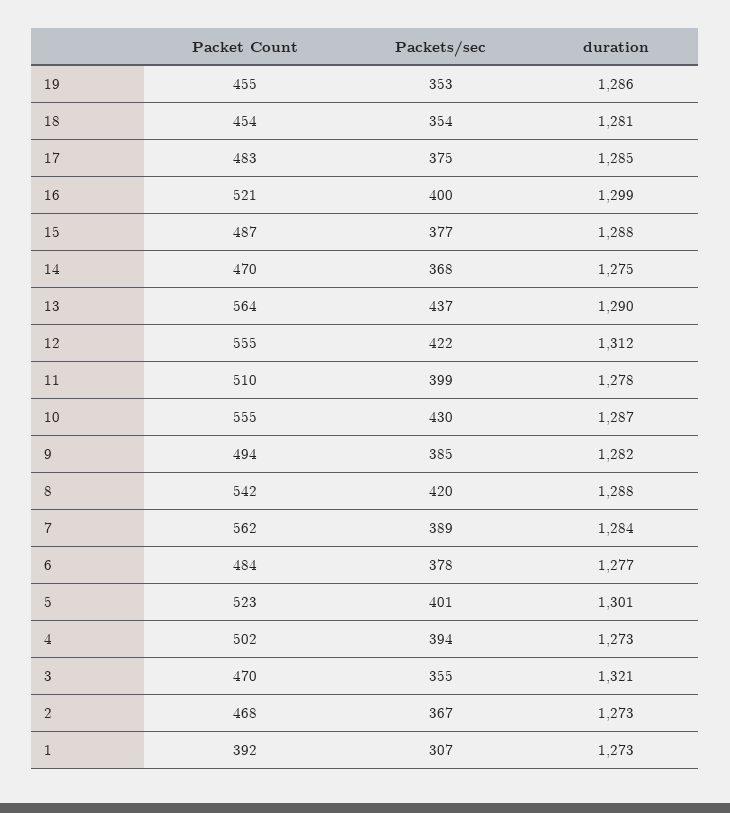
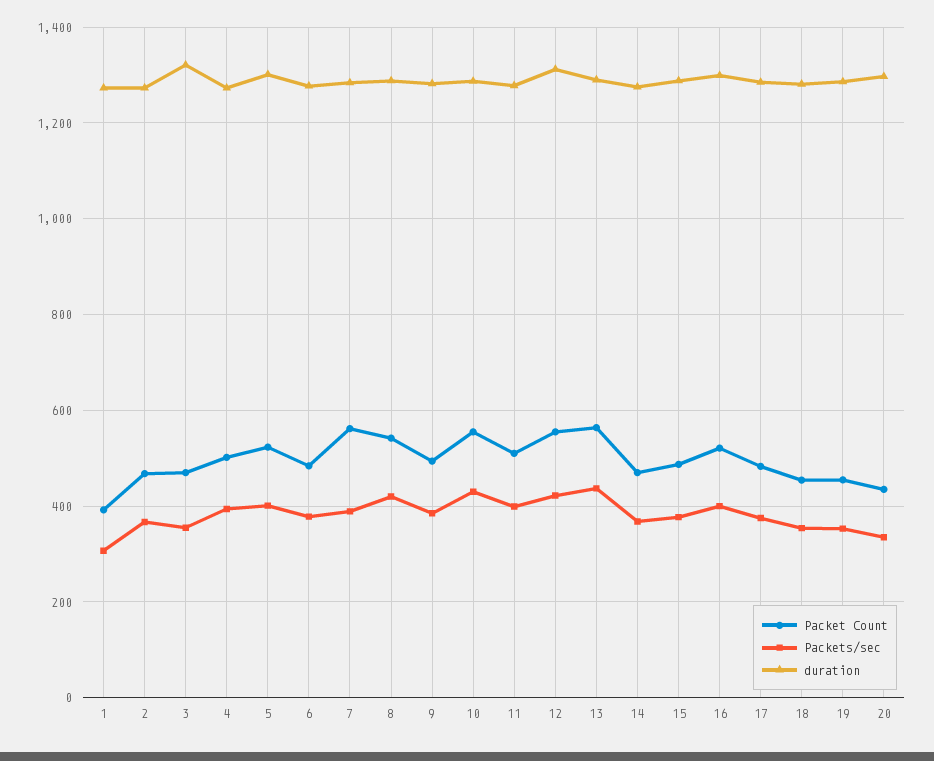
Packet Count, 20: none -> 440
Packets/sec, 20: none -> 340
duration, 20: none -> 1300

